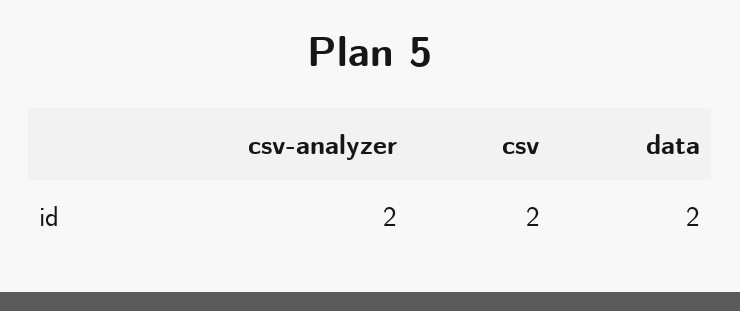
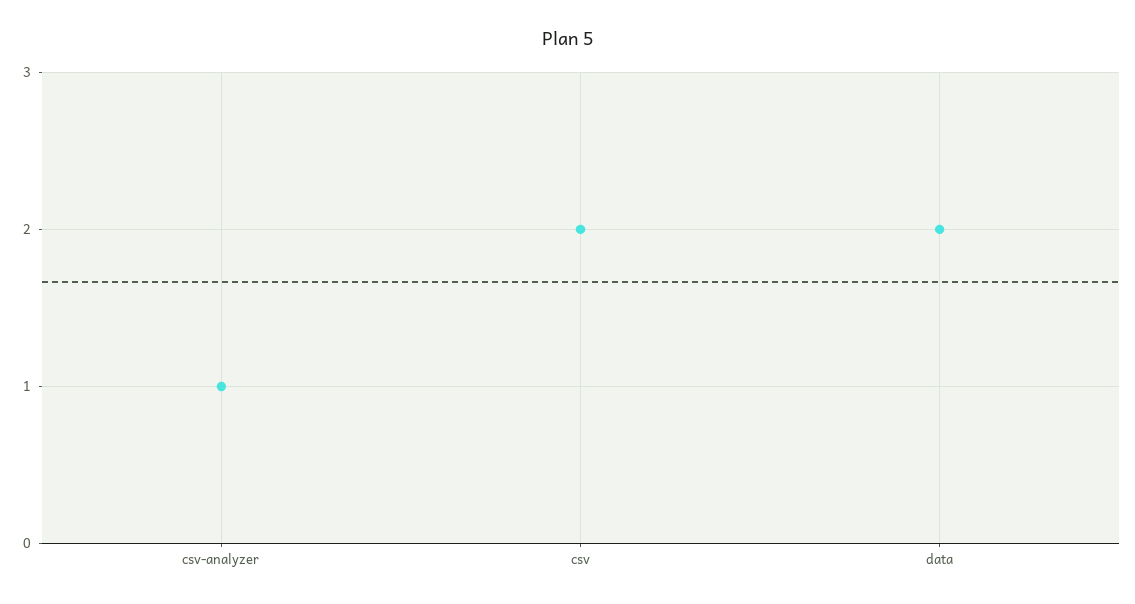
csv-analyzer: 2 -> 1

